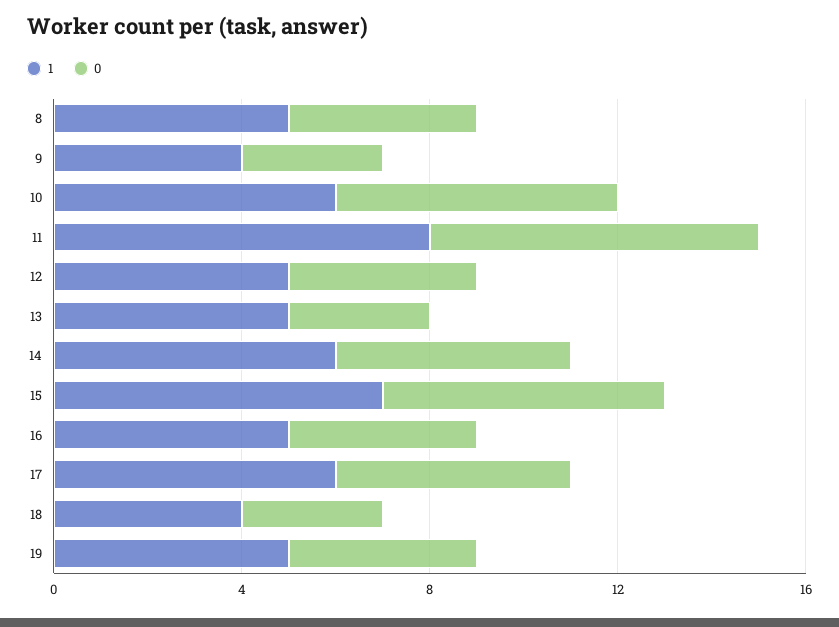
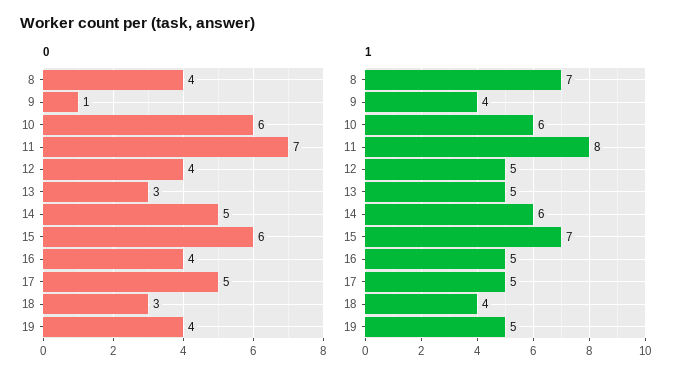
1, 8: 5 -> 7
0, 9: 3 -> 1
1, 17: 6 -> 5

